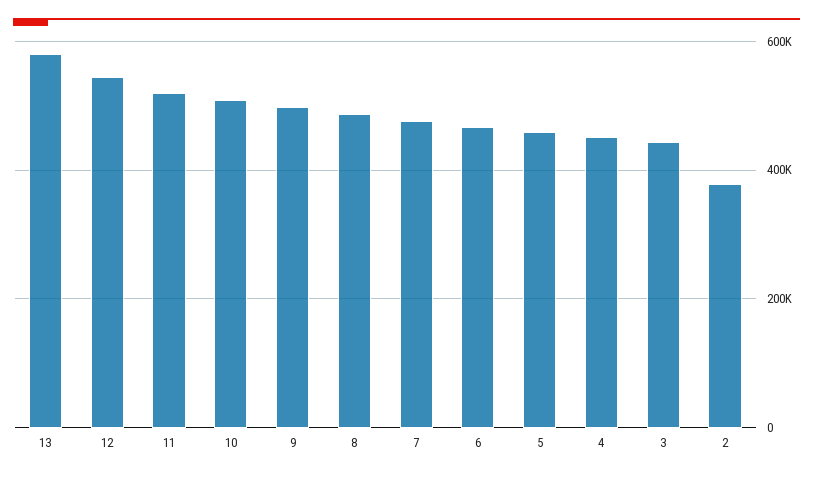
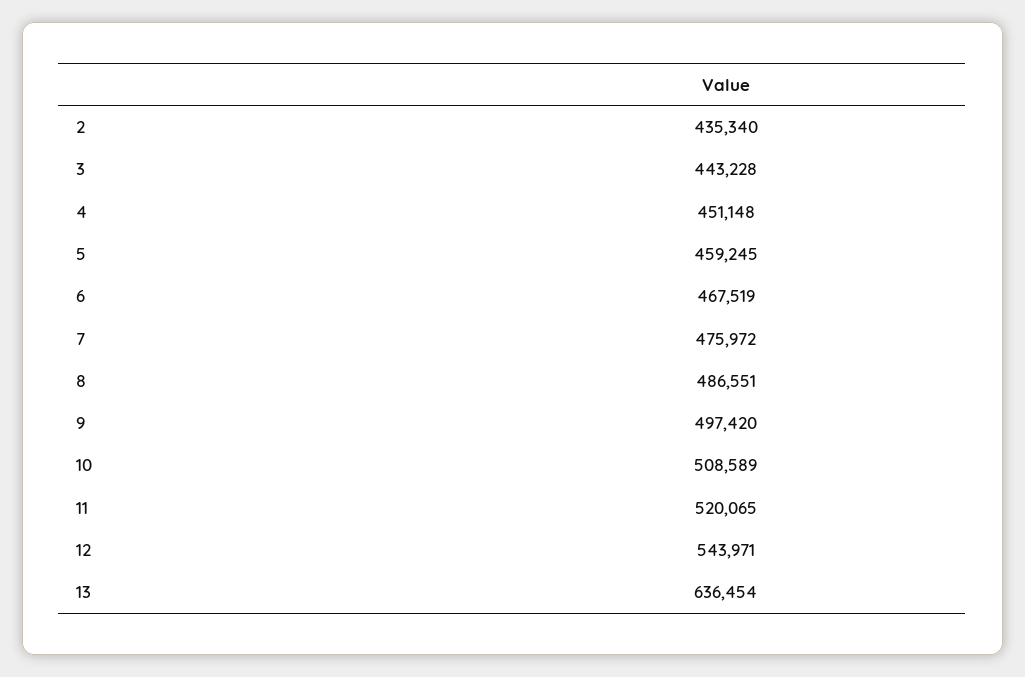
13: 580000 -> 636454
2: 380000 -> 435340

